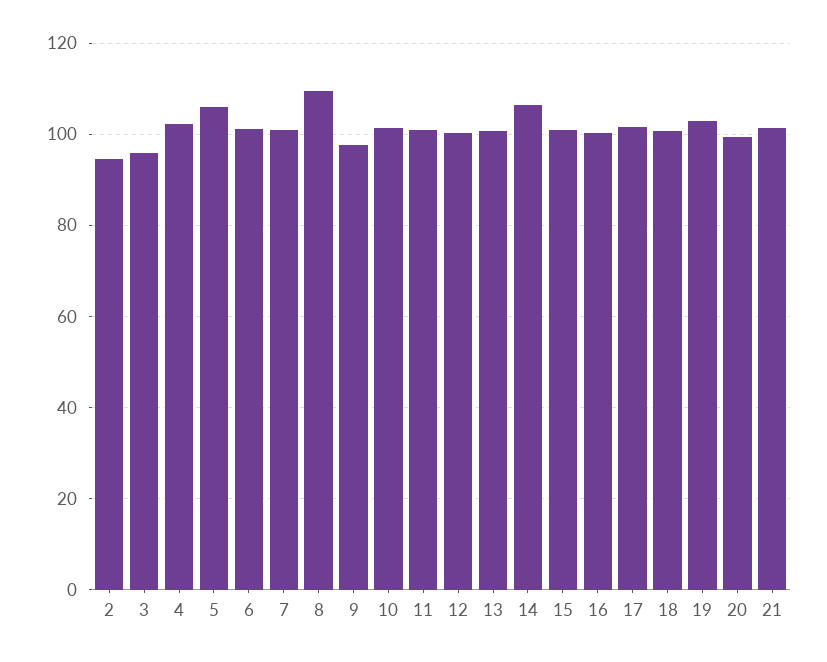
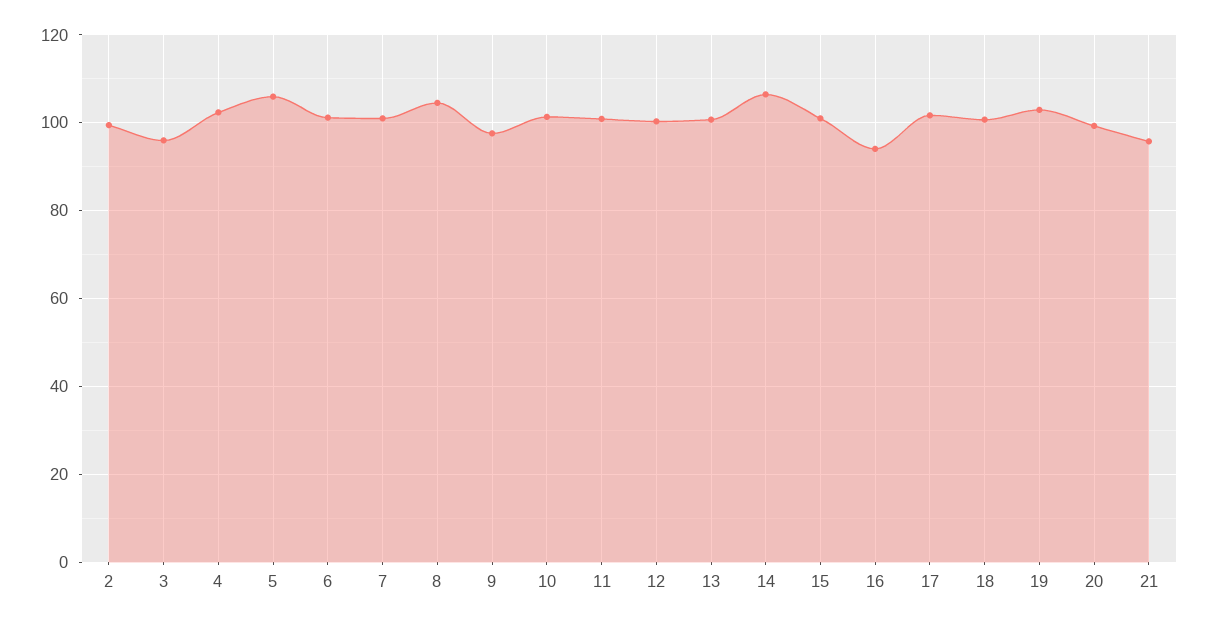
2: 94 -> 100
8: 110 -> 104
16: 100 -> 94
21: 102 -> 96

